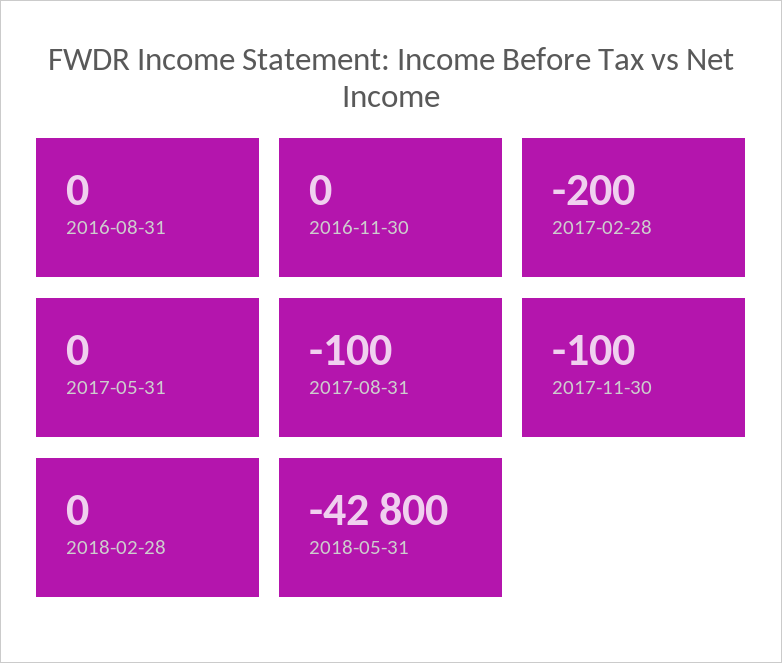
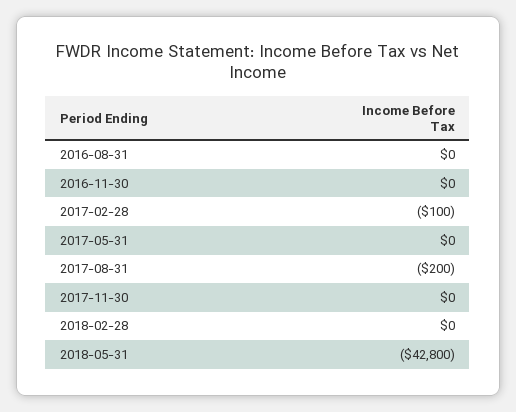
2017-02-28: -200 -> -100
2017-08-31: -100 -> -200
2017-11-30: -100 -> 0

